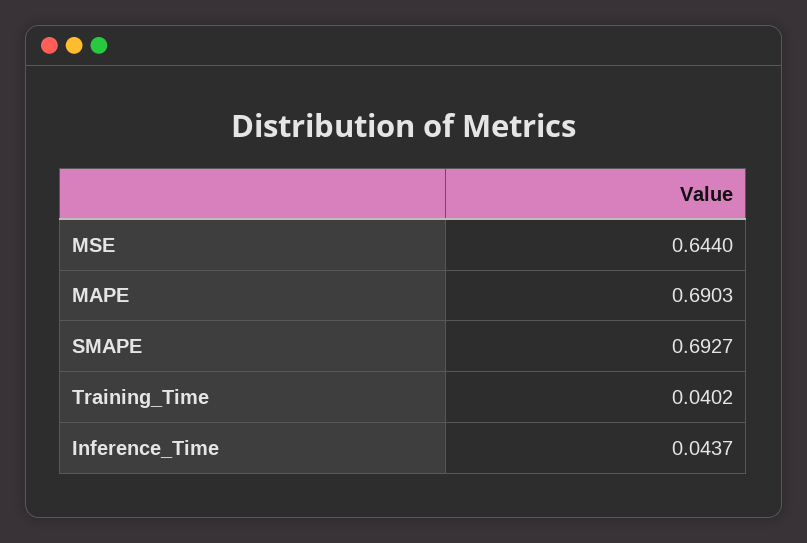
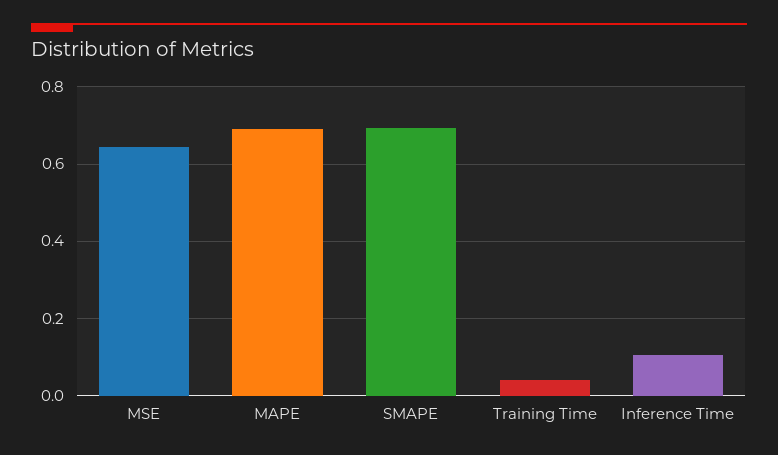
Inference_Time: 0.0437 -> 0.1

